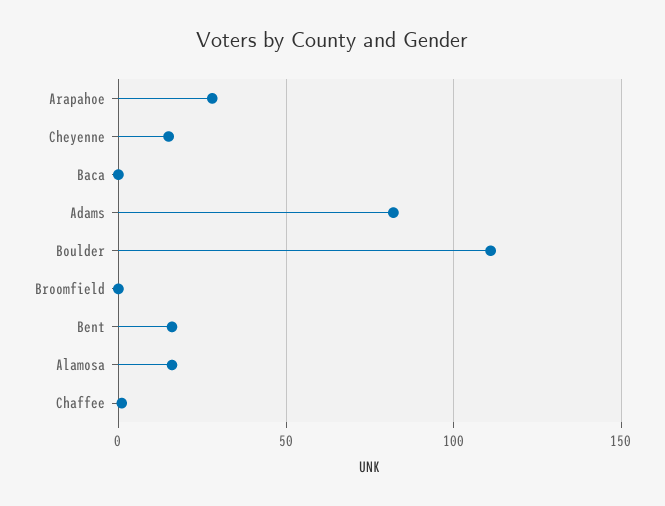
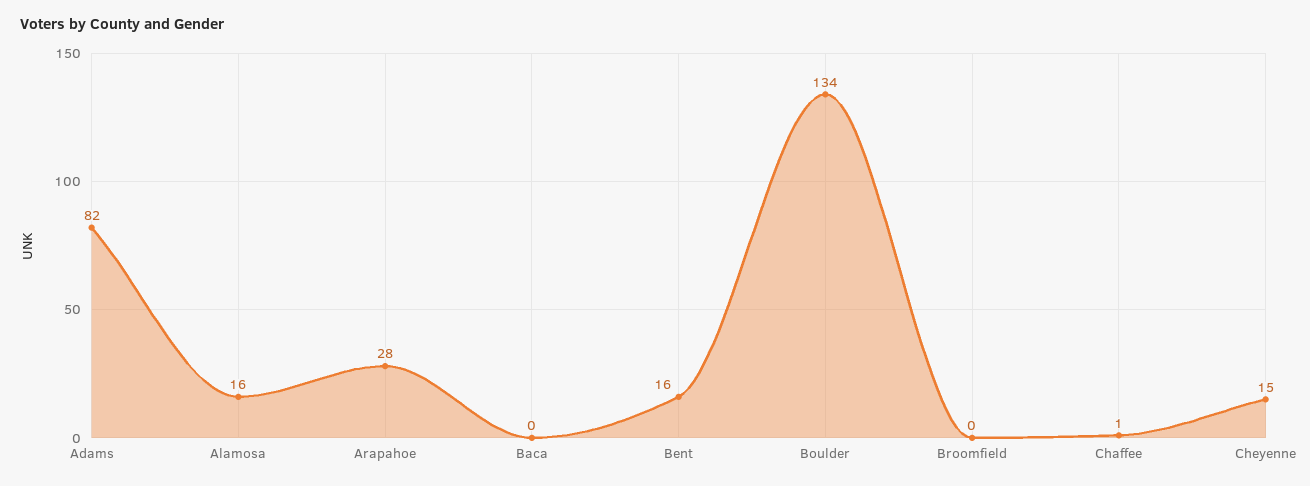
Boulder: 110 -> 134

